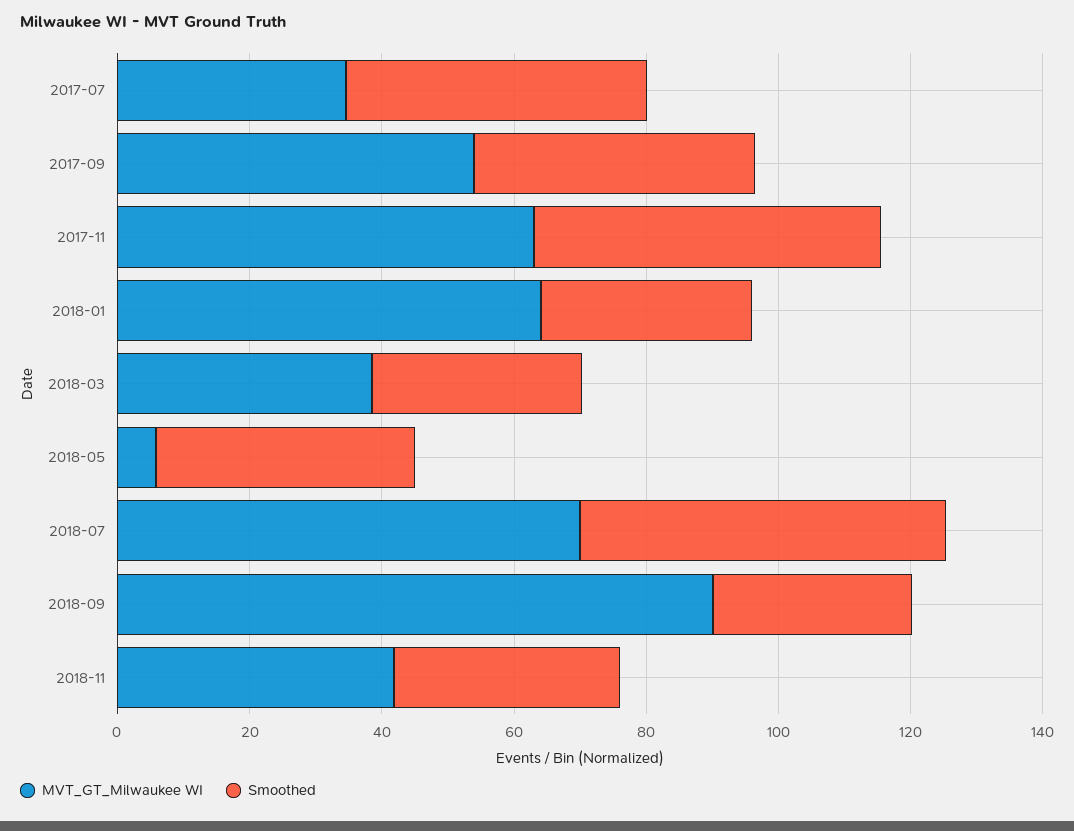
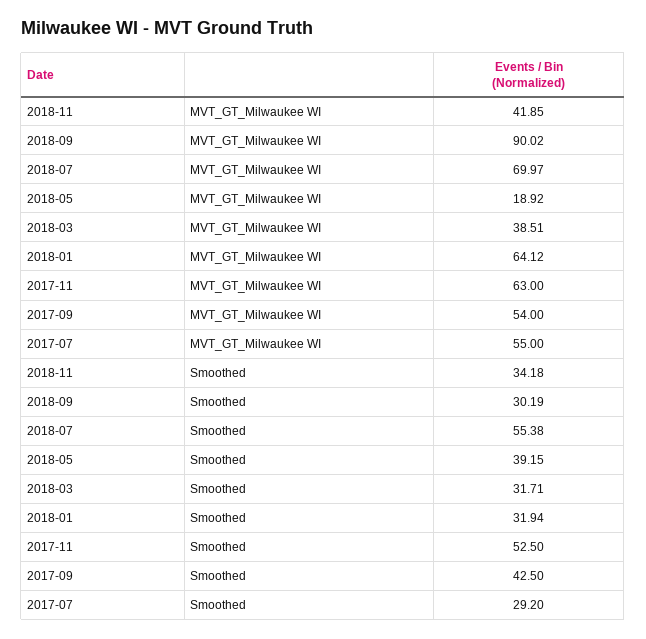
MVT_GT_Milwaukee WI, 2017-07: 35 -> 55
Smoothed, 2017-07: 45 -> 29.2
MVT_GT_Milwaukee WI, 2018-05: 5 -> 18.92

